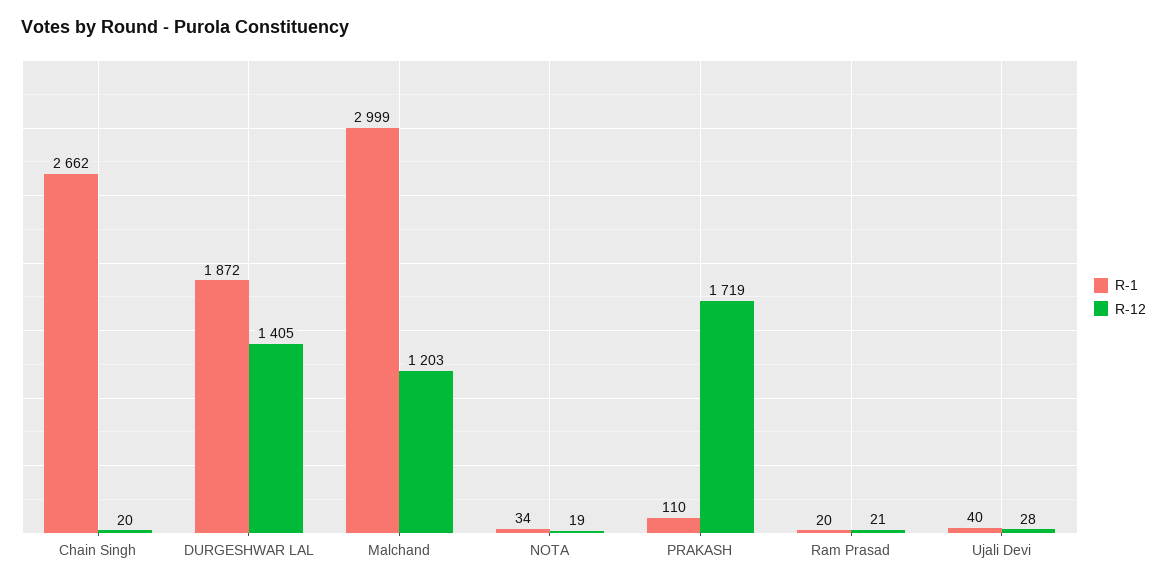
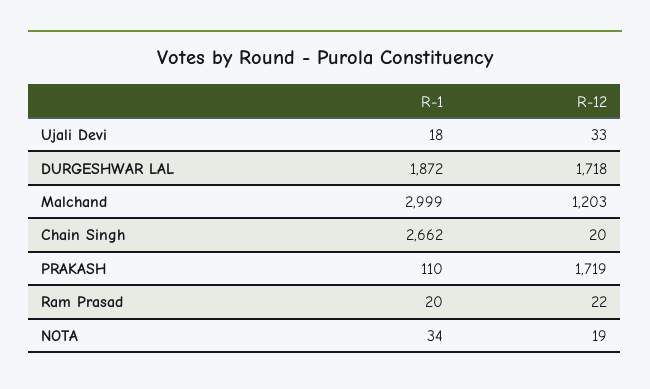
R-12, DURGESHWAR LAL: 1405 -> 1718
R-12, Ram Prasad: 21 -> 22
R-1, Ujali Devi: 40 -> 18
R-12, Ujali Devi: 28 -> 33

